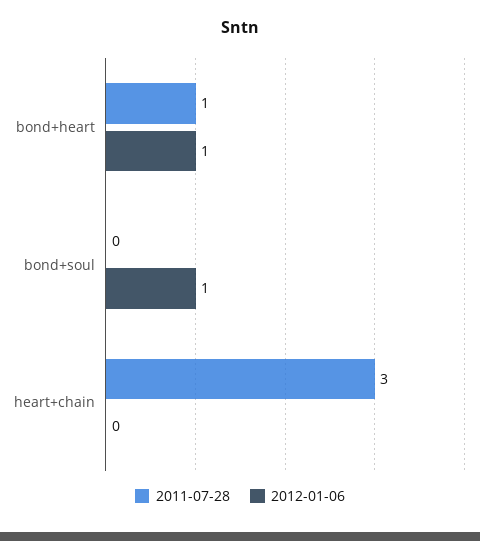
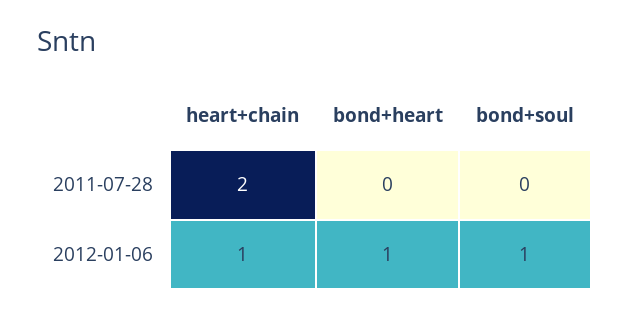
2011-07-28, bond+heart: 1 -> 0
2011-07-28, heart+chain: 3 -> 2
2012-01-06, heart+chain: 0 -> 1

